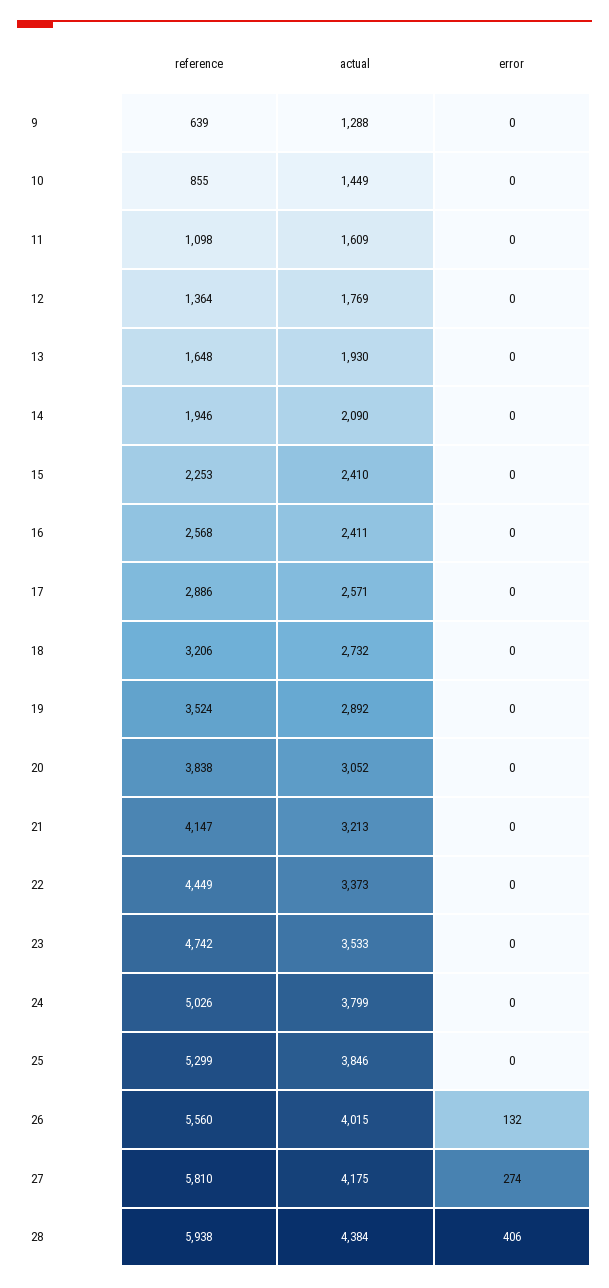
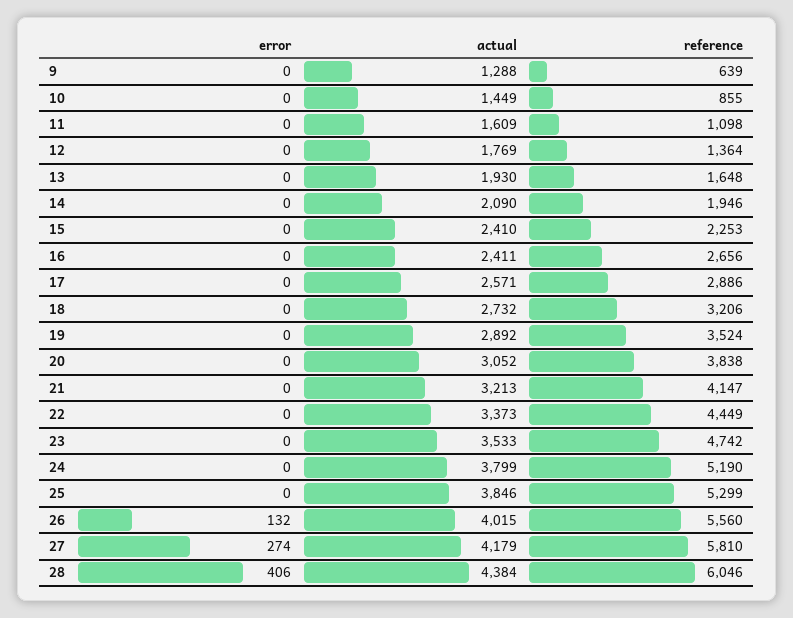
reference, 16: 2568 -> 2656
reference, 24: 5026 -> 5190
actual, 27: 4175 -> 4179
reference, 28: 5938 -> 6046

